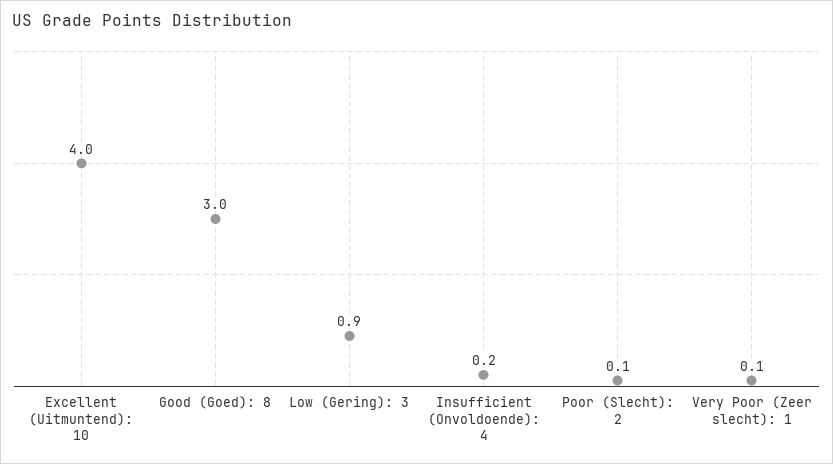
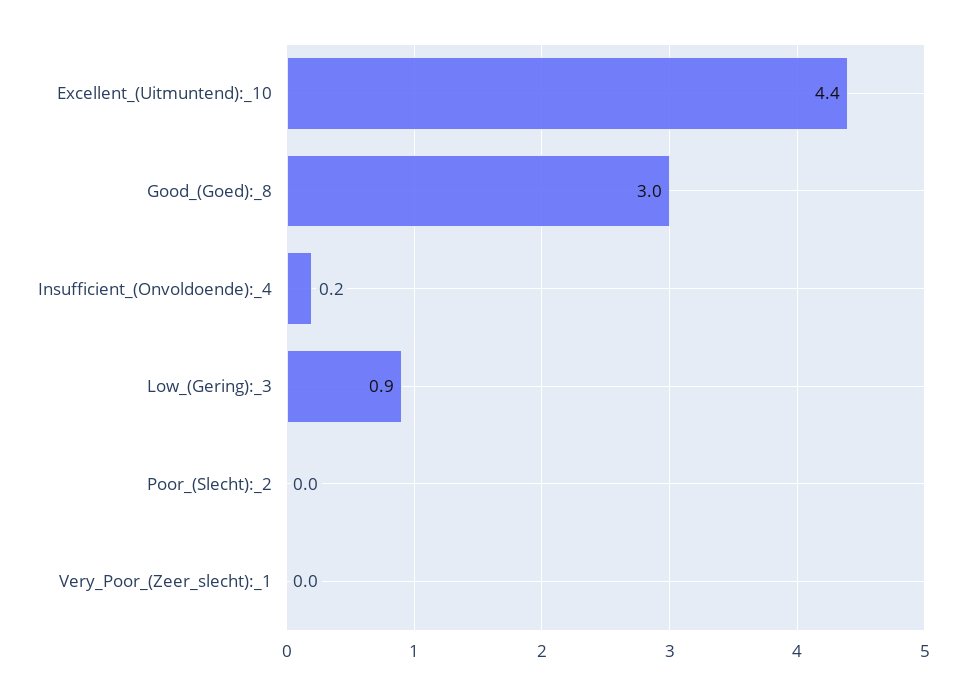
Excellent (Uitmuntend): 10: 4 -> 4.4
Poor (Slecht): 2: 0.1 -> 0
Very Poor (Zeer slecht): 1: 0.1 -> 0

